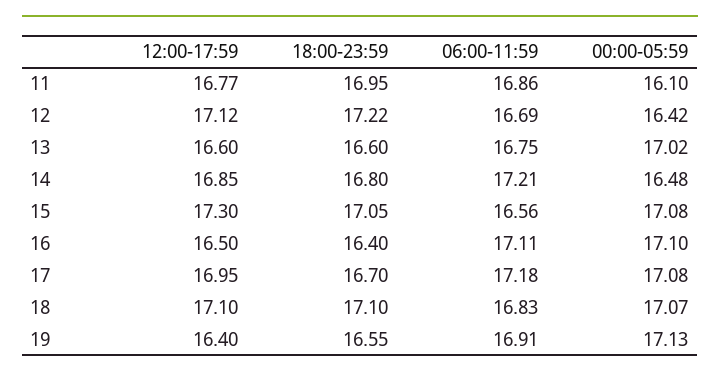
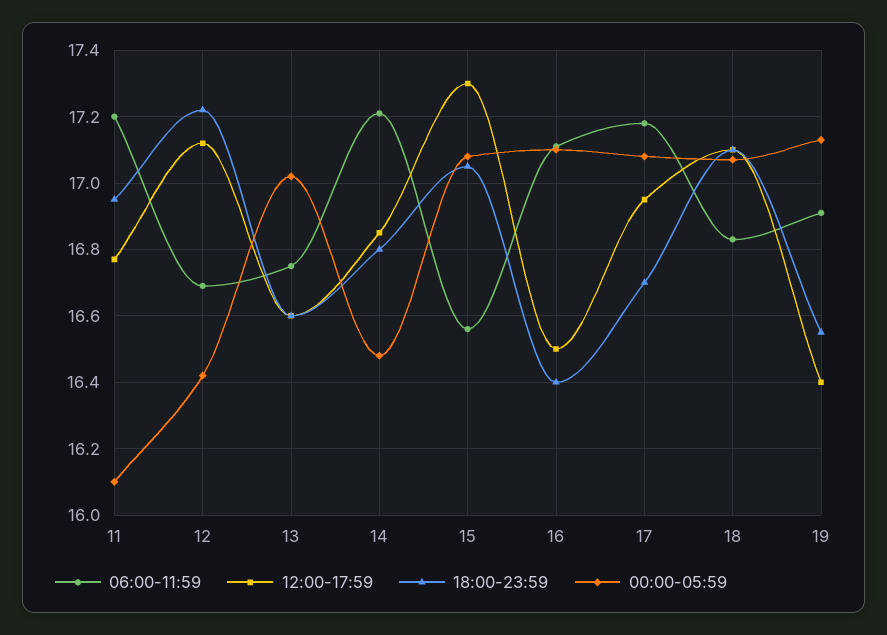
06:00-11:59, 11: 16.86 -> 17.2

